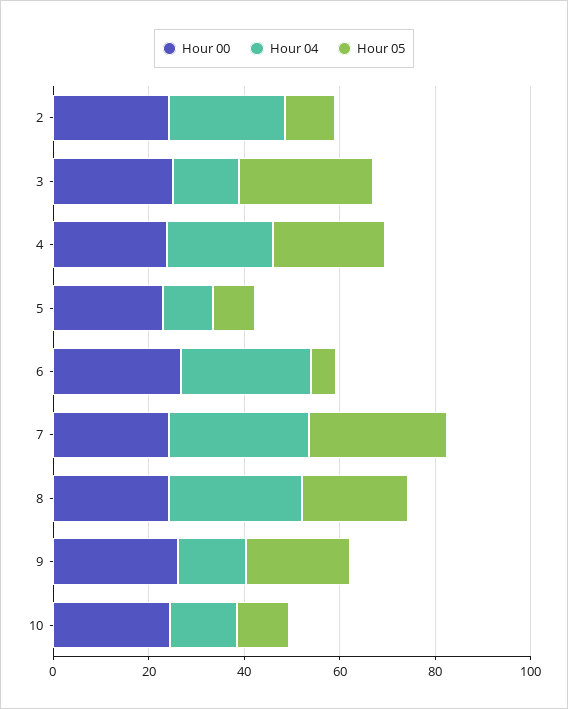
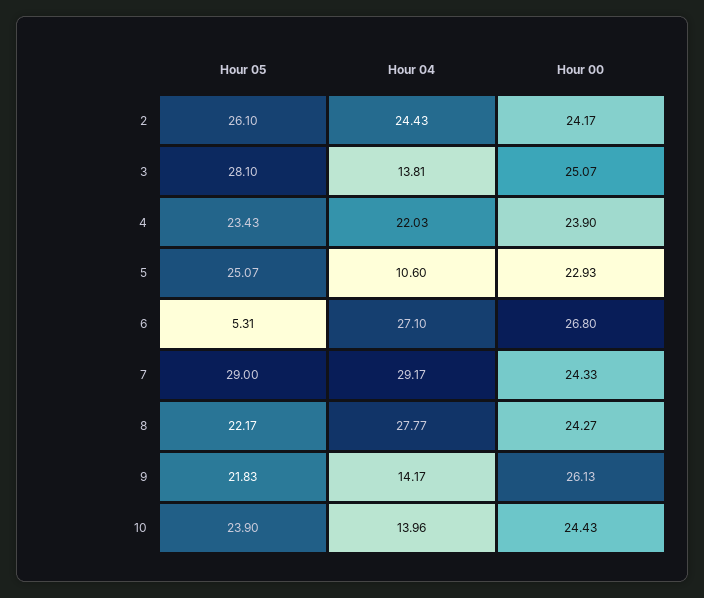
Hour 05, 2: 10 -> 26.1
Hour 05, 5: 10 -> 25.07
Hour 05, 10: 10 -> 23.9

